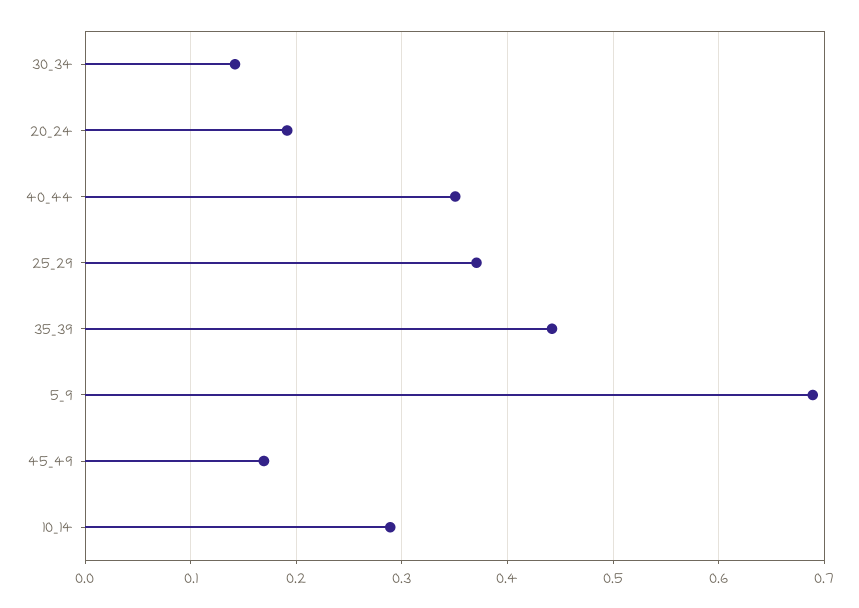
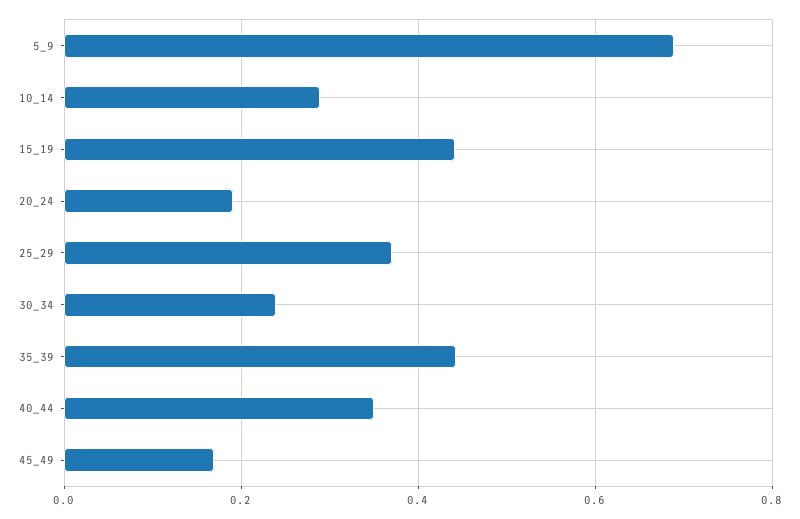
30_34: 0.14 -> 0.24
15_19: none -> 0.44

